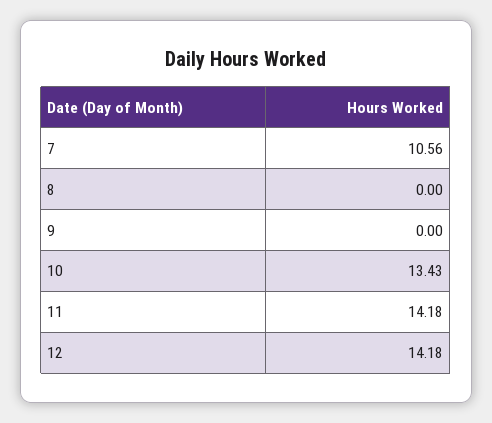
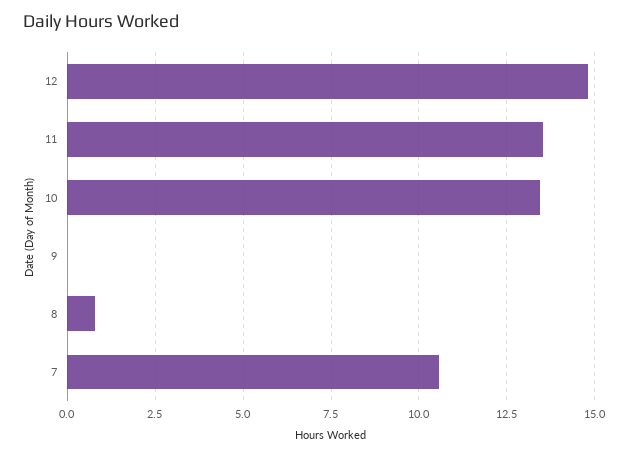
8: 0 -> 0.75
11: 14.18 -> 13.5
12: 14.18 -> 14.75

